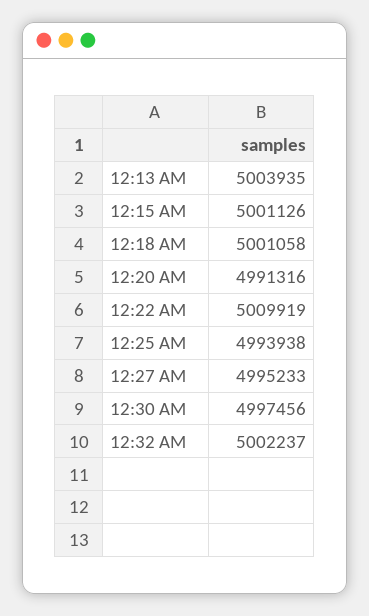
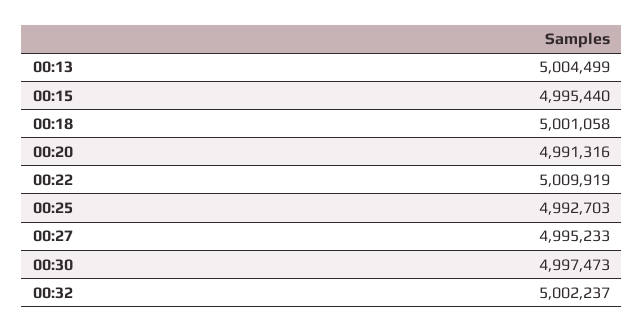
12:13 AM: 5003935 -> 5004499
12:15 AM: 5001126 -> 4995440
12:25 AM: 4993938 -> 4992703
12:30 AM: 4997456 -> 4997473

